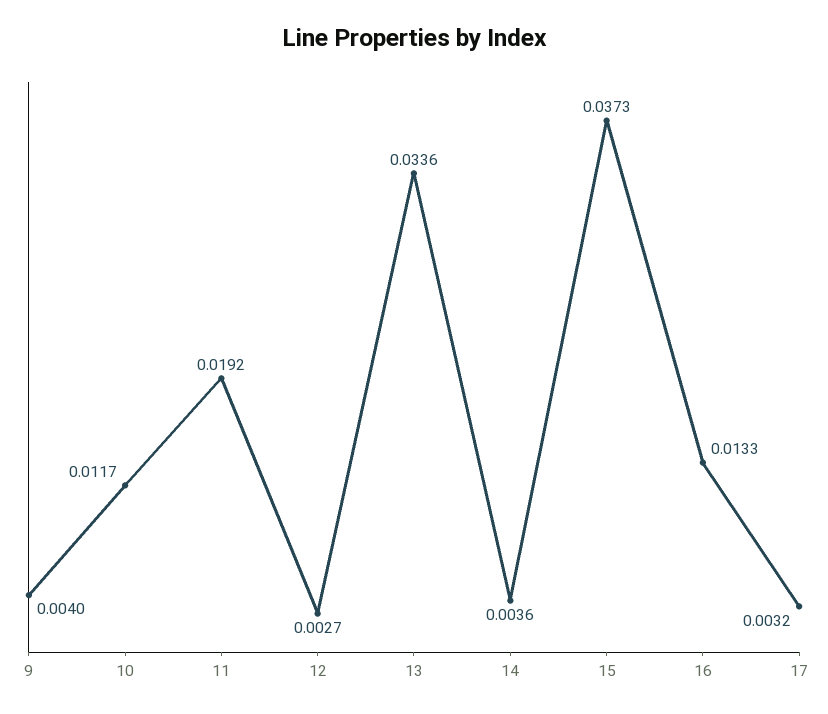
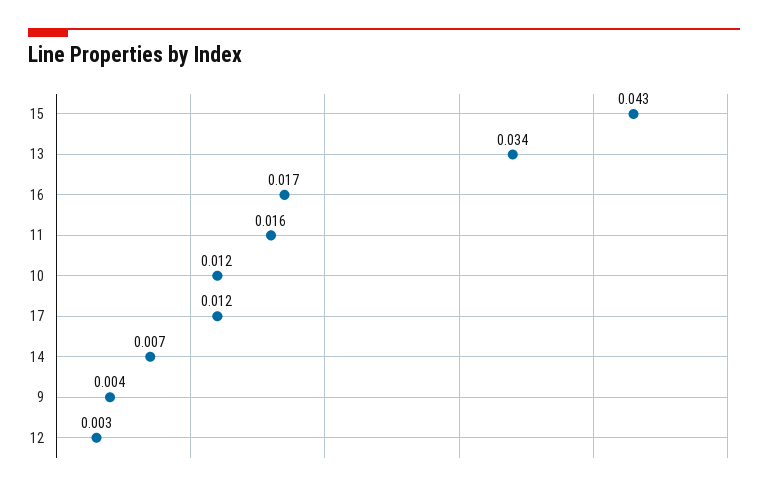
11: 0.0192 -> 0.016
14: 0.0036 -> 0.007
15: 0.0373 -> 0.043
16: 0.0133 -> 0.017
17: 0.0032 -> 0.012

